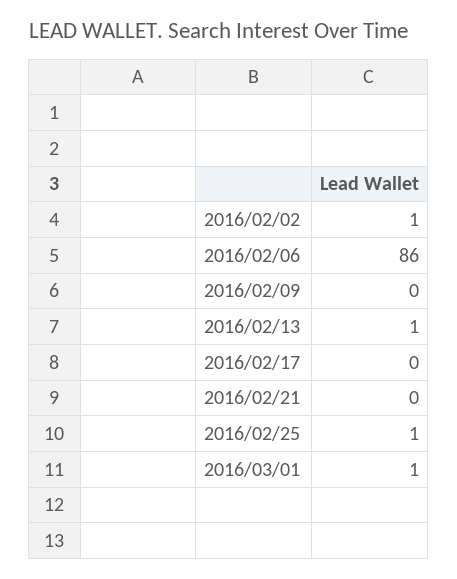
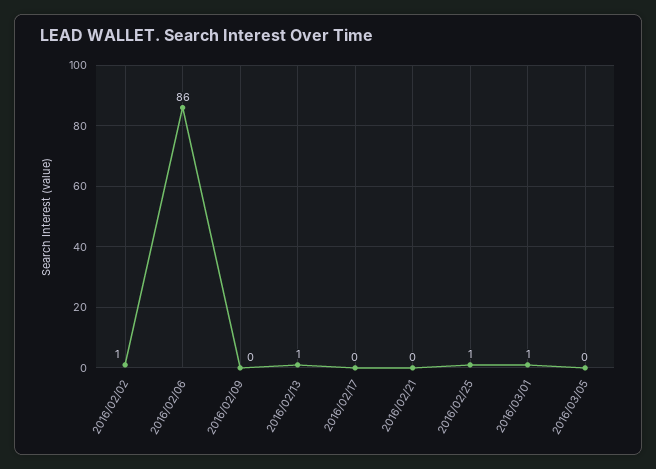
2016/03/05: none -> 0

